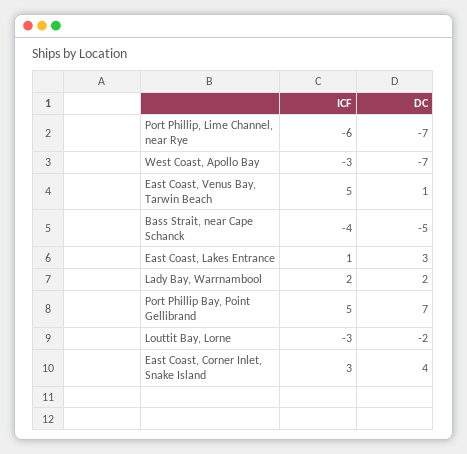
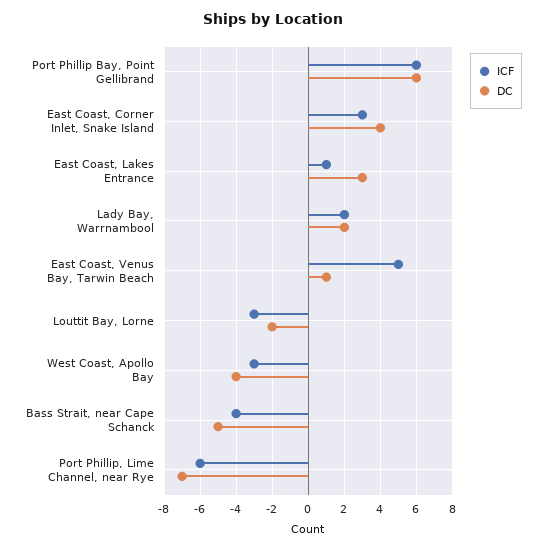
DC, West Coast, Apollo Bay: -7 -> -4
ICF, Port Phillip Bay, Point Gellibrand: 5 -> 6
DC, Port Phillip Bay, Point Gellibrand: 7 -> 6

